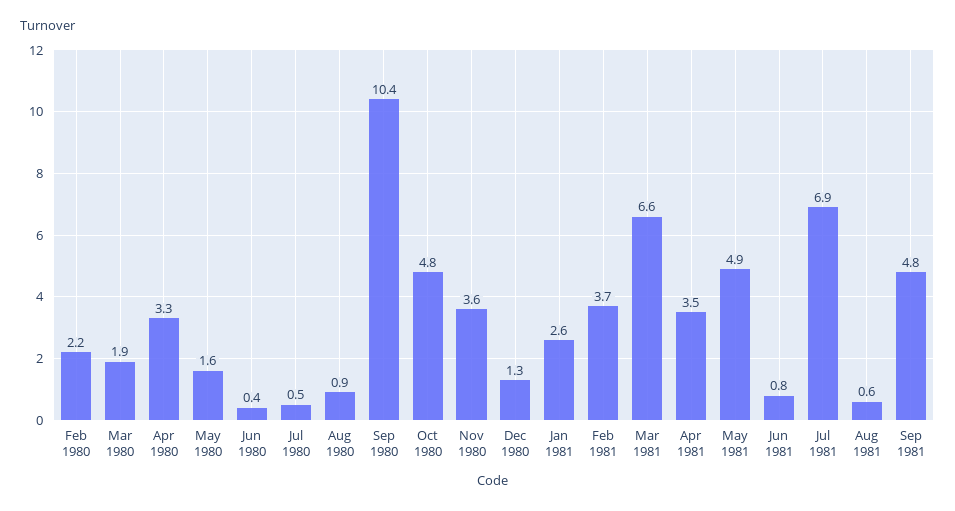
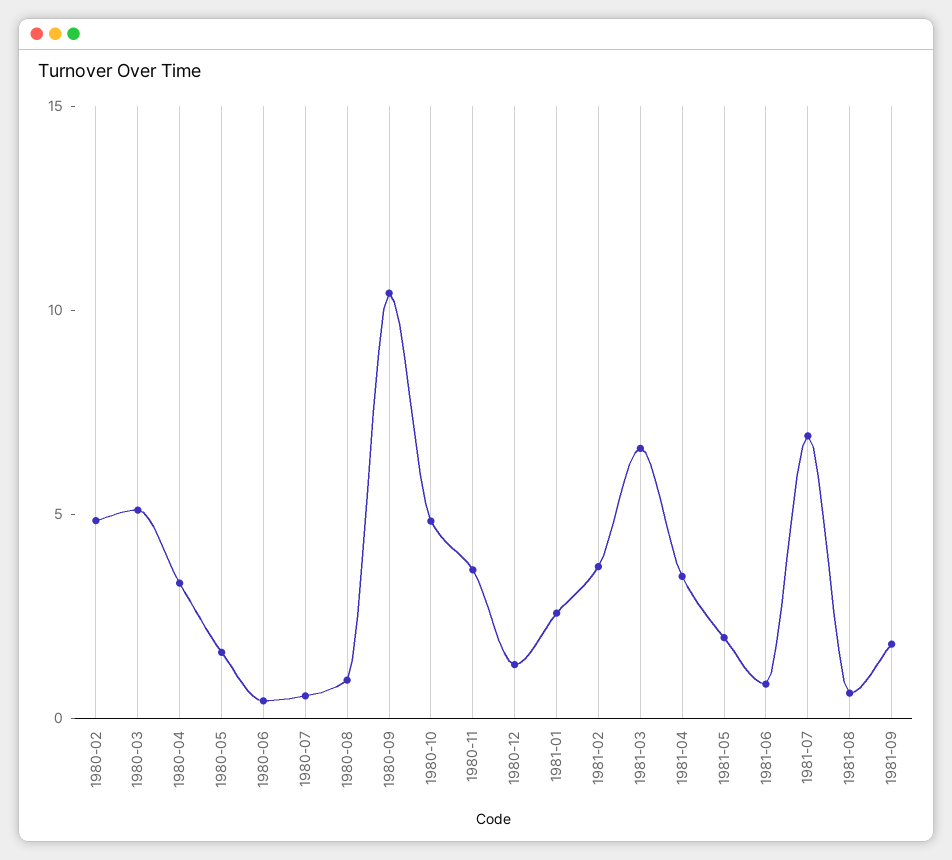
Feb 1980: 2.2 -> 5
Mar 1980: 1.9 -> 5
May 1981: 4.9 -> 2
Sep 1981: 4.8 -> 2

